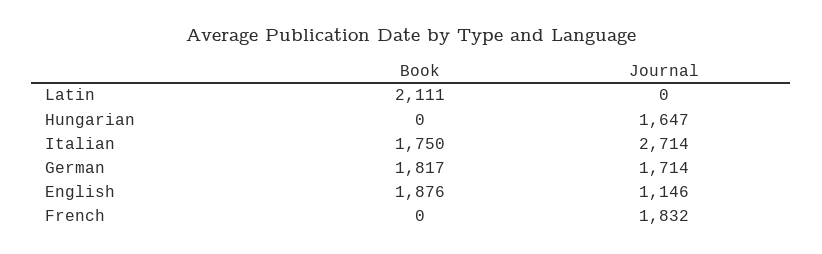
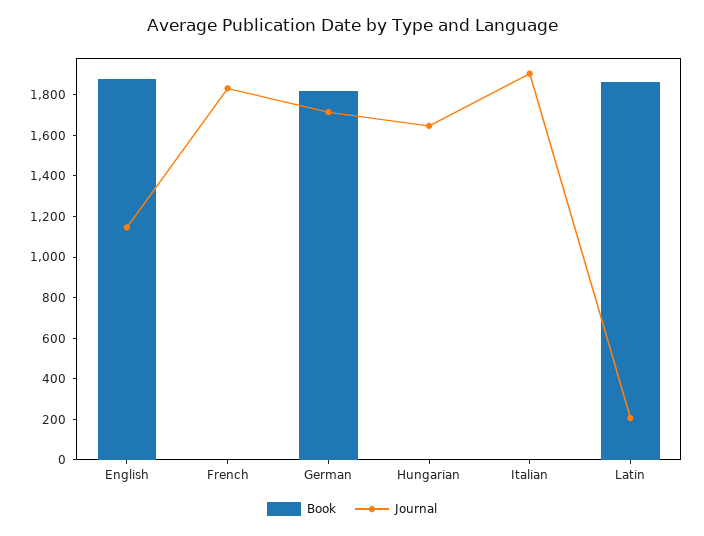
Book, Latin: 2111 -> 1850
Journal, Latin: 0 -> 200
Book, Italian: 1750 -> 0
Journal, Italian: 2714 -> 1900

